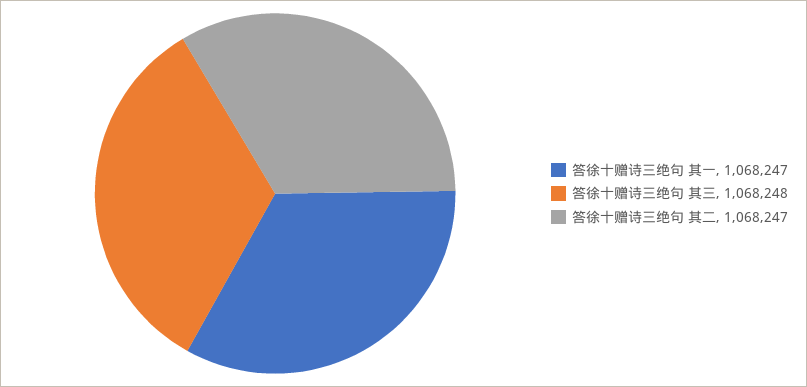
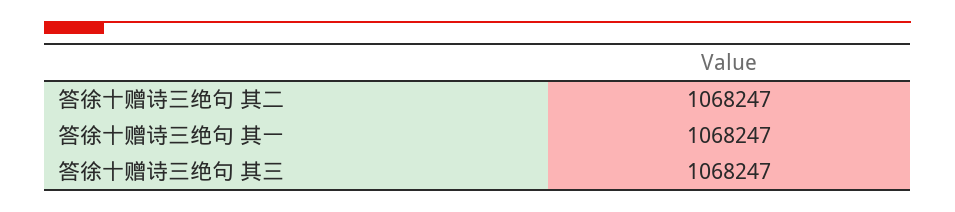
答徐十赠诗三绝句 其三: 1068248 -> 1068247

